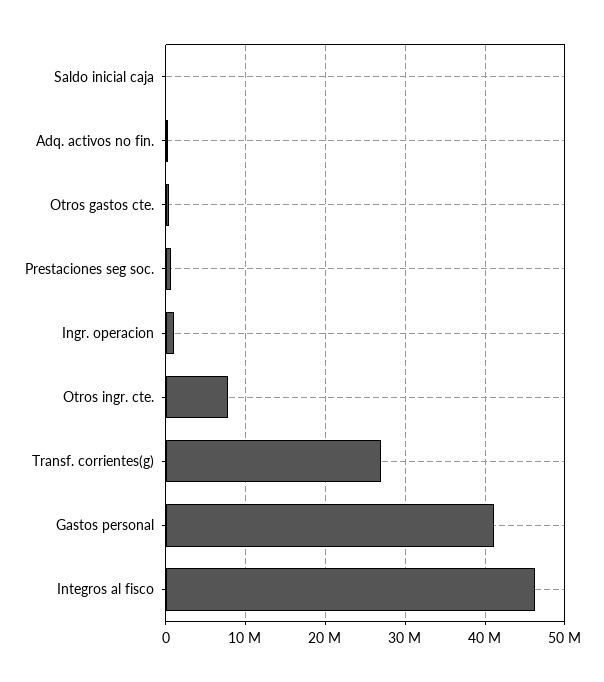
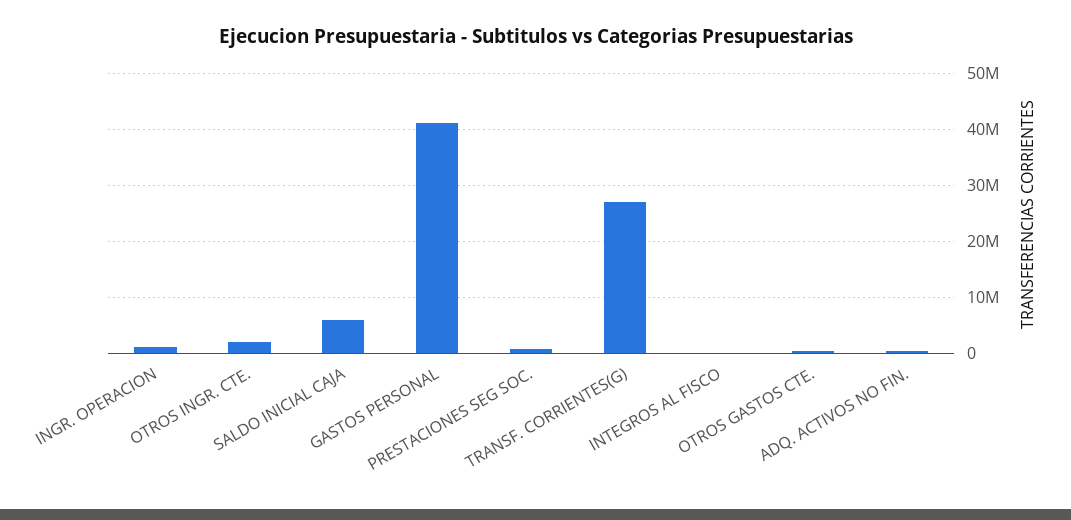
Saldo inicial caja: 0 -> 6000000
Otros ingr. cte.: 8000000 -> 2000000
Integros al fisco: 46000000 -> 0

